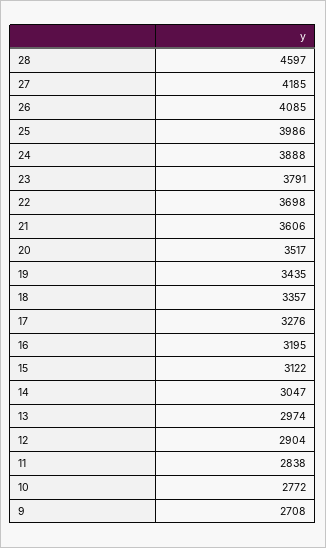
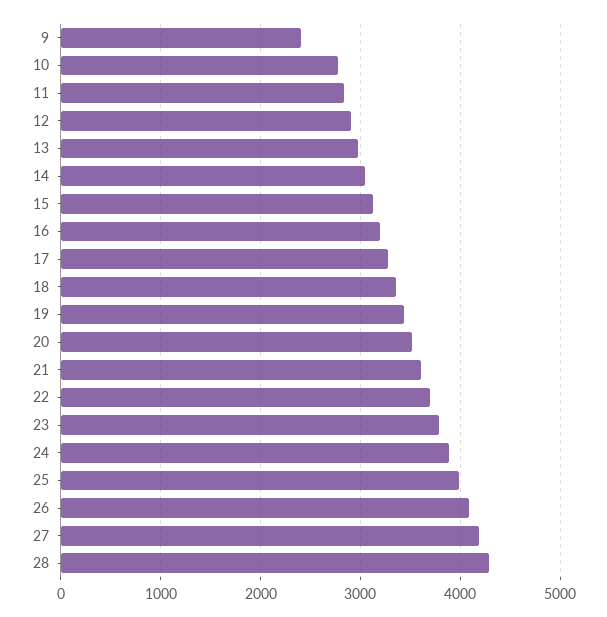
28: 4597 -> 4300
9: 2708 -> 2400

